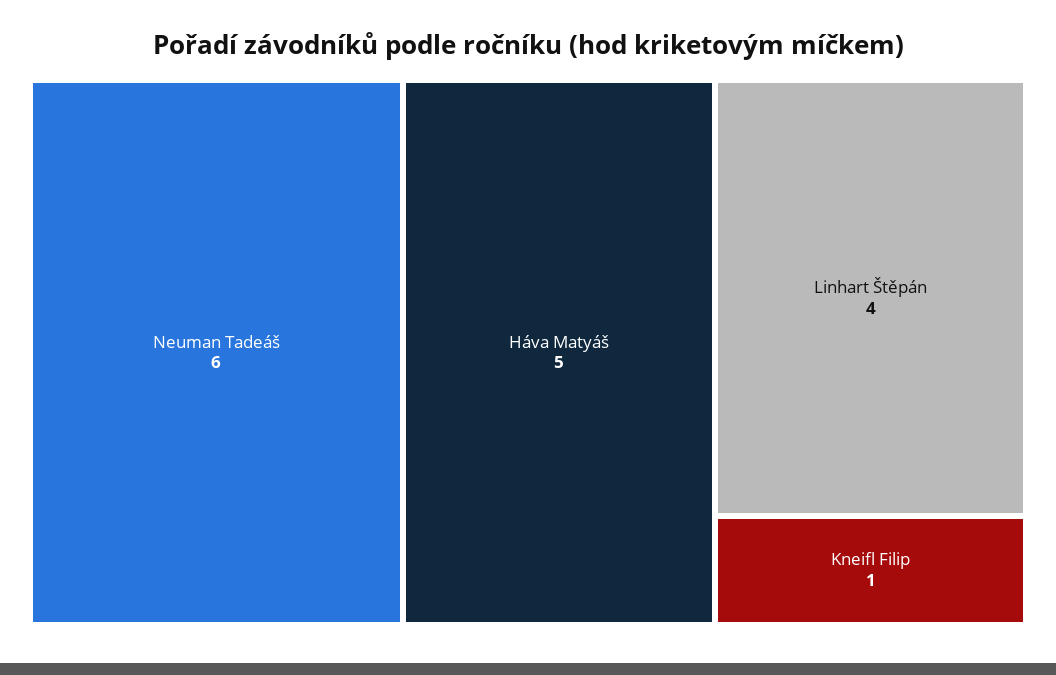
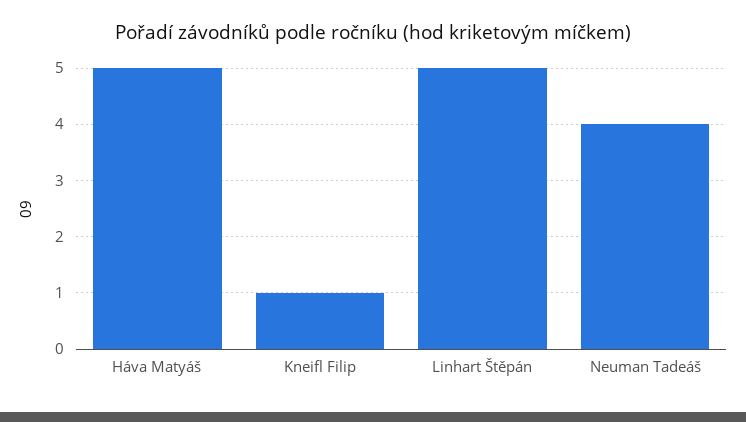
Neuman Tadeáš: 6 -> 4
Linhart Štěpán: 4 -> 5

